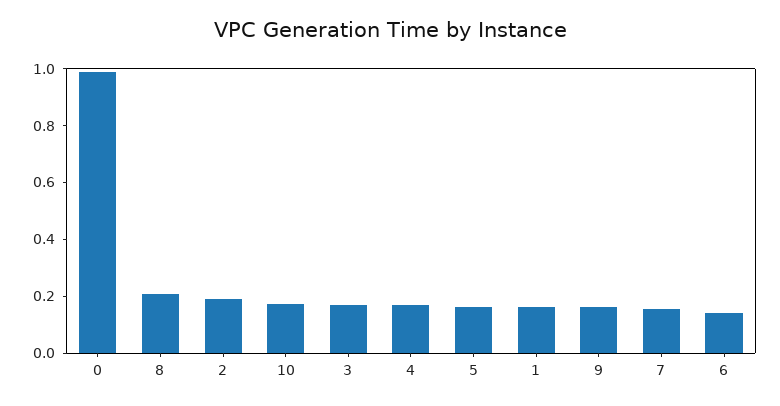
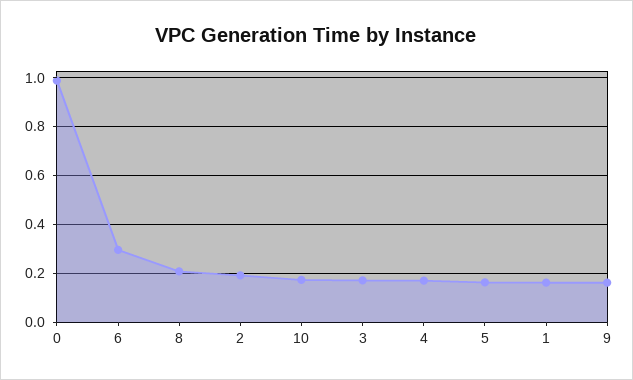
7: 0.15 -> none
6: 0.15 -> 0.3

